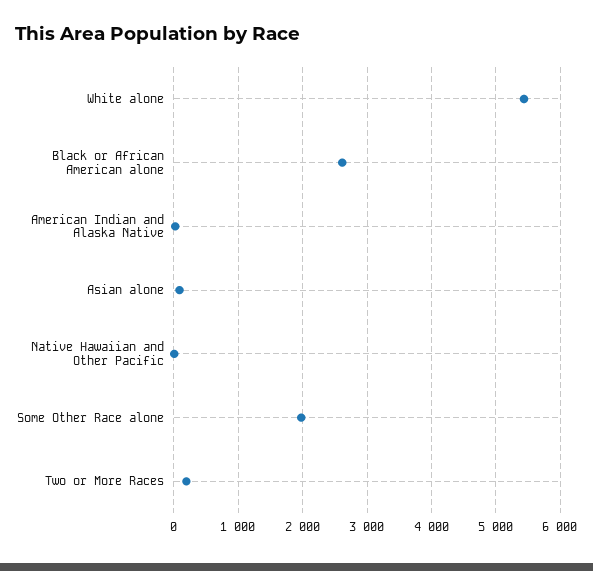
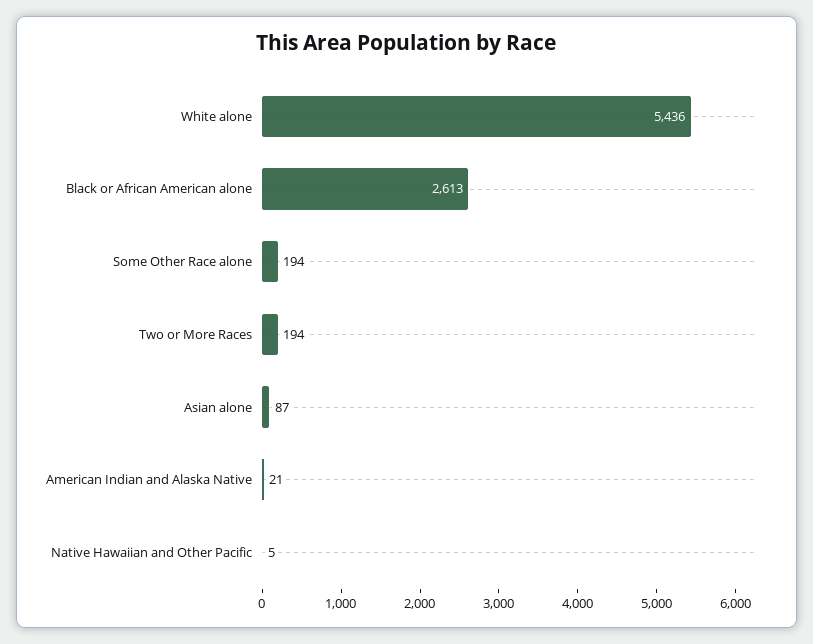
Some Other Race alone: 2000 -> 194

